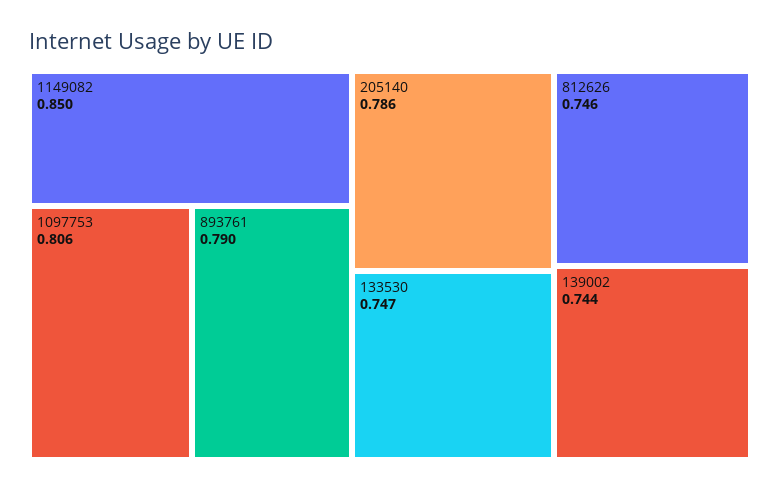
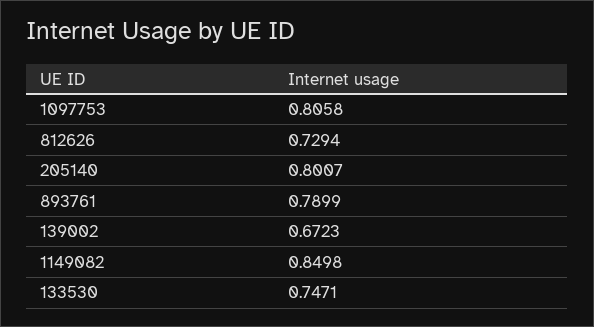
205140: 0.786 -> 0.8007
812626: 0.746 -> 0.7294
139002: 0.744 -> 0.6723

